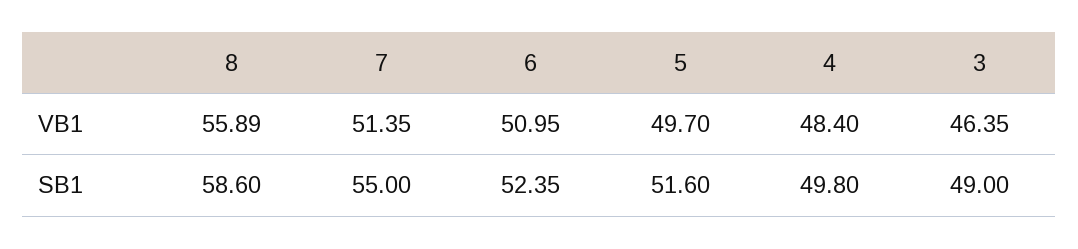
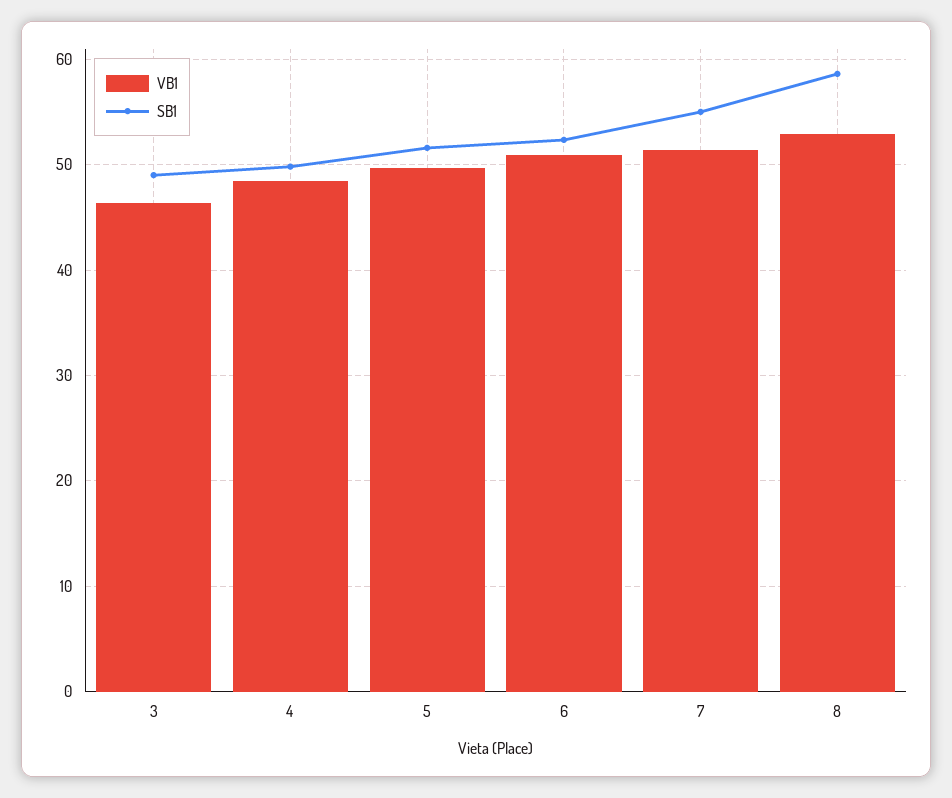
VB1, 8: 55.89 -> 53

